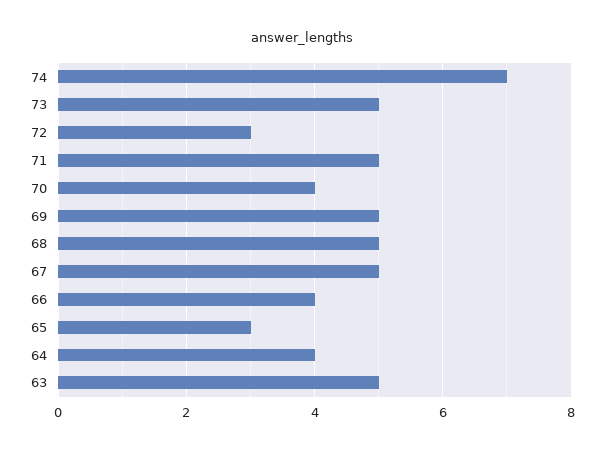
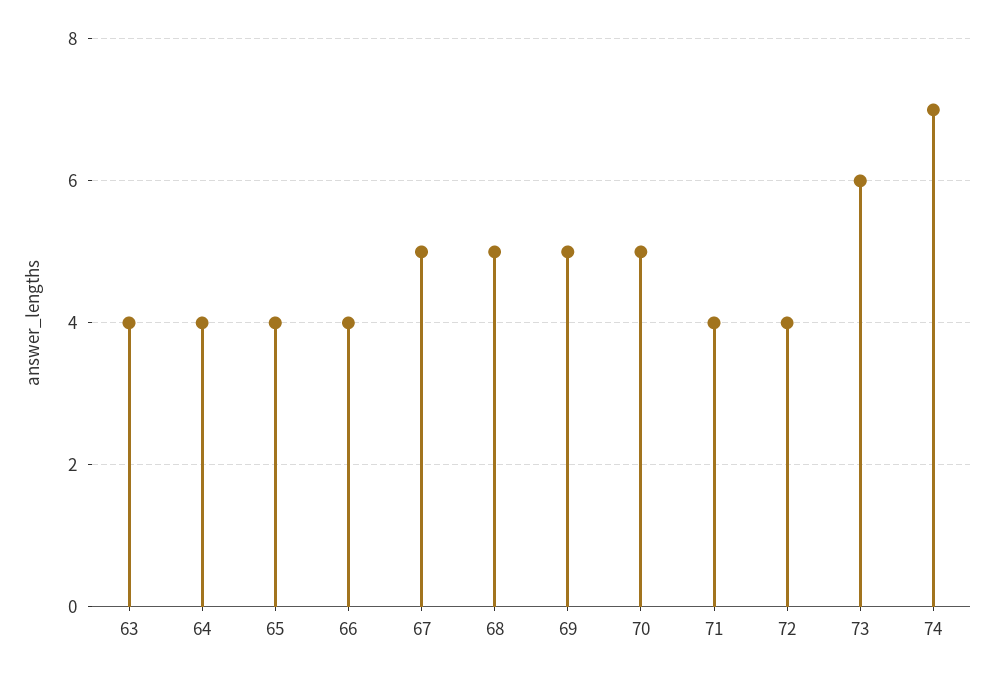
73: 5 -> 6
72: 3 -> 4
71: 5 -> 4
70: 4 -> 5
65: 3 -> 4
63: 5 -> 4

